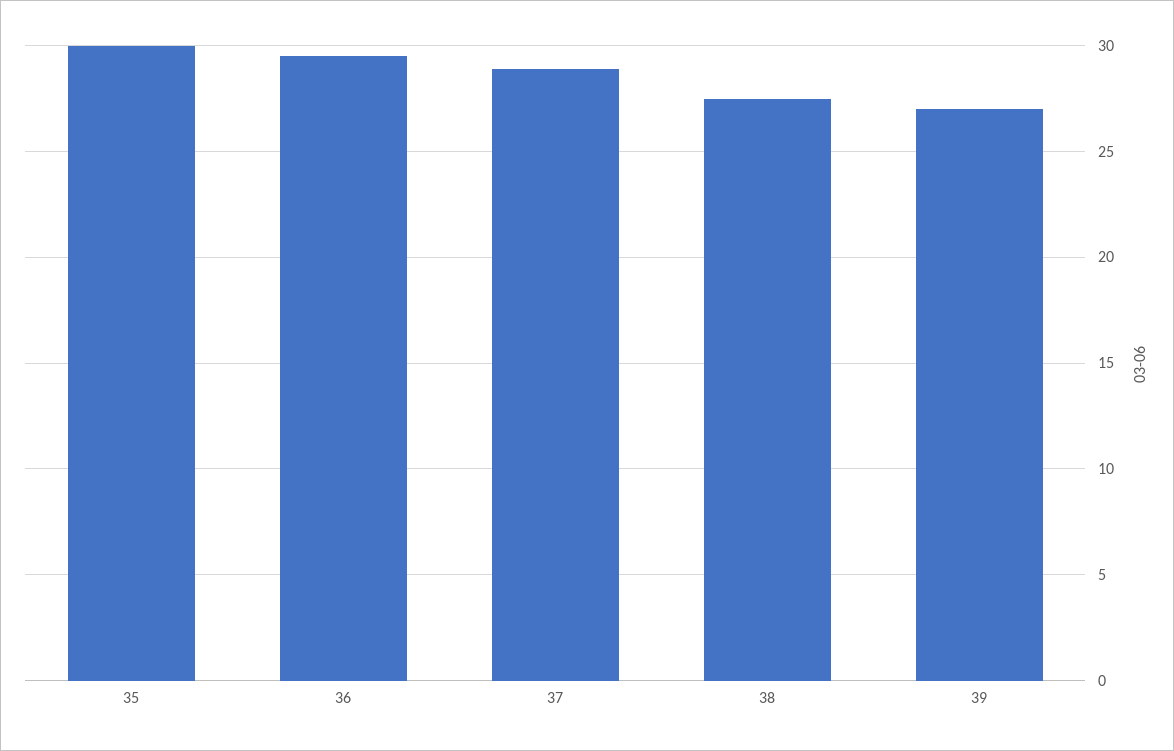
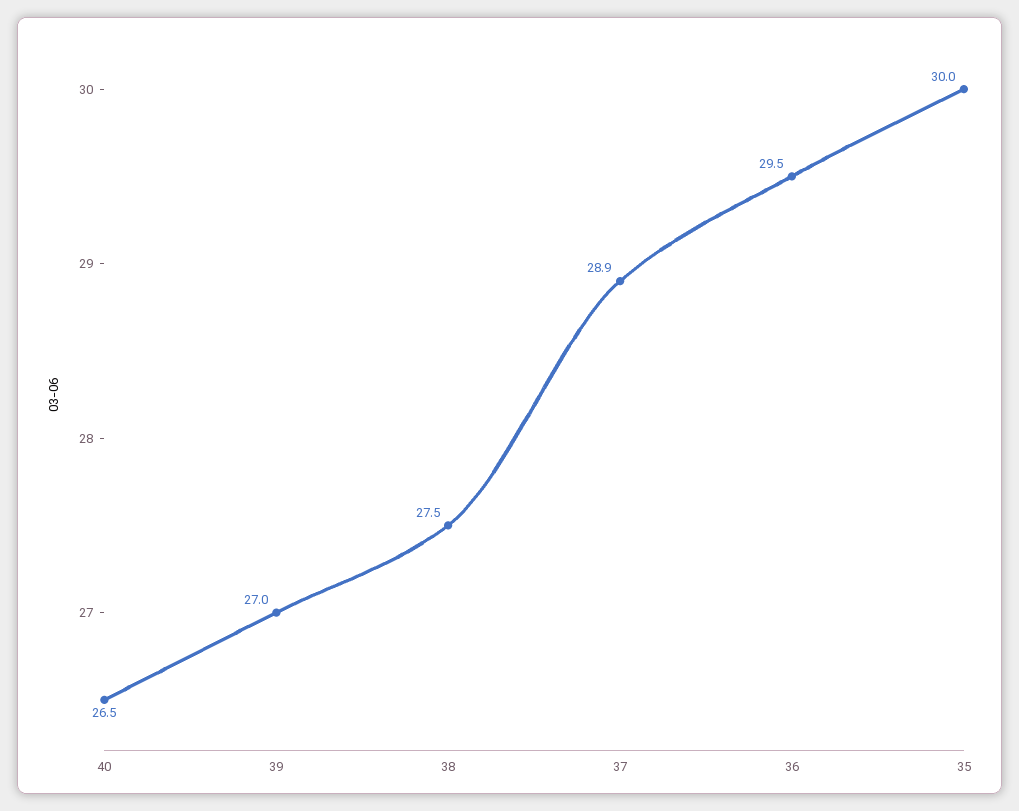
40: none -> 26.5

